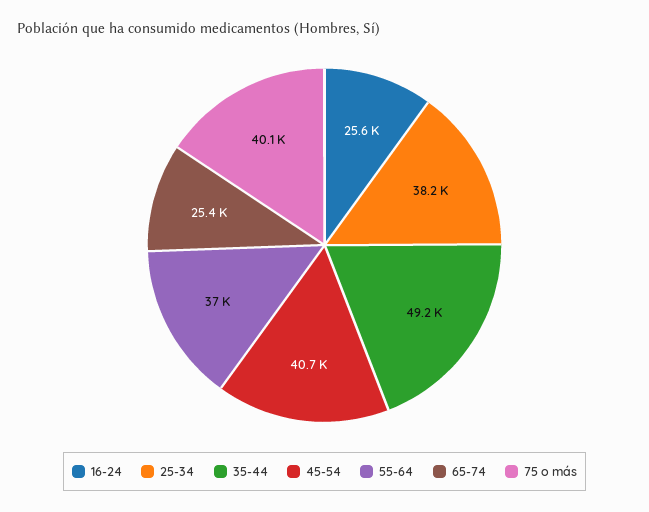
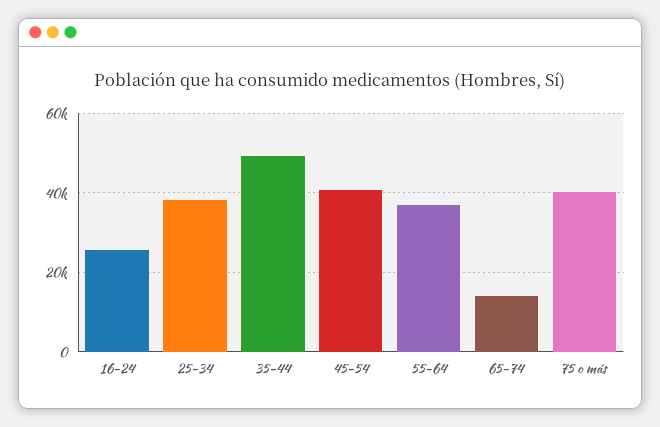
65-74: 25400 -> 14000

